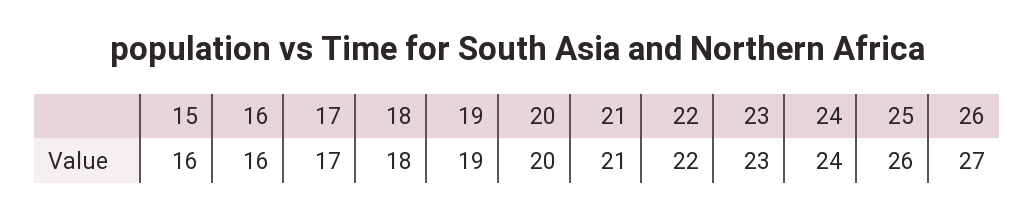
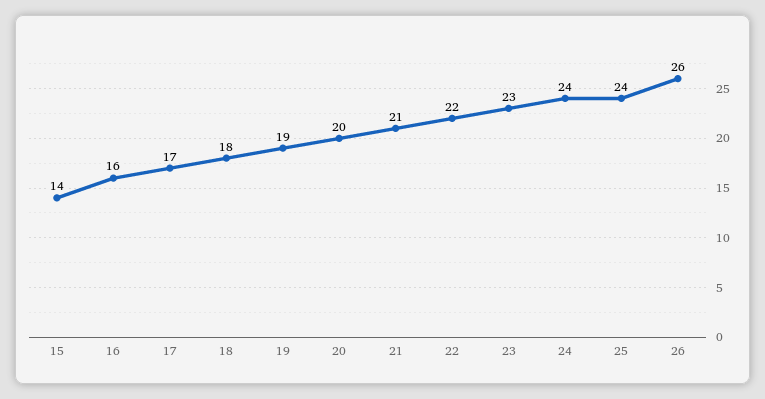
15: 16 -> 14
25: 26 -> 24
26: 27 -> 26

